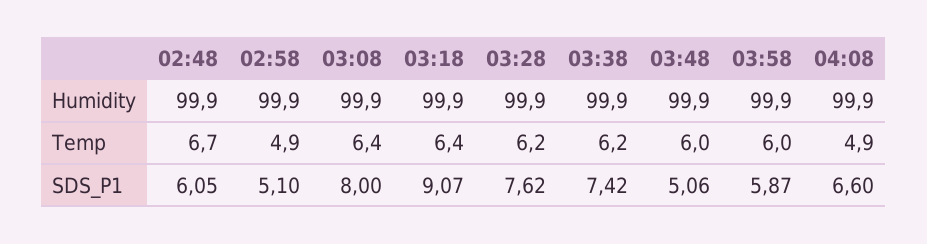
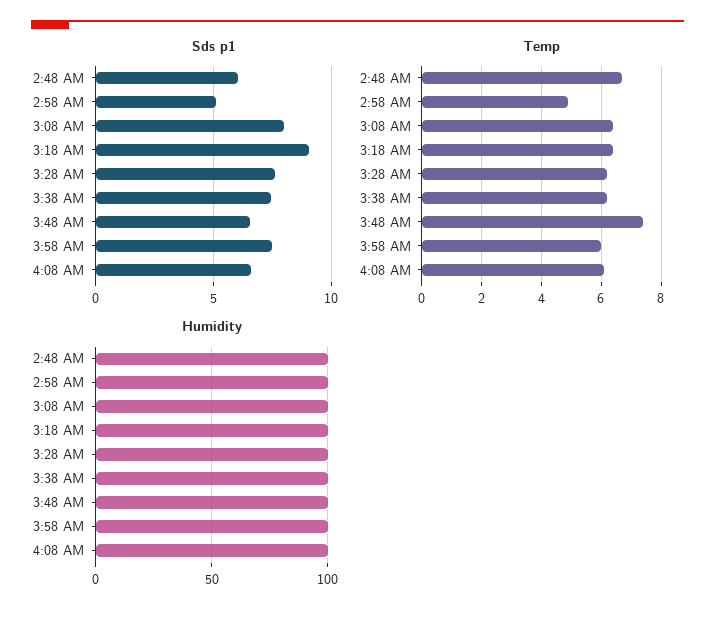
Temp, 03:48: 6 -> 7.5
Temp, 04:08: 4.9 -> 6
SDS_P1, 03:48: 5.06 -> 6.5
SDS_P1, 03:58: 5.87 -> 7.5

